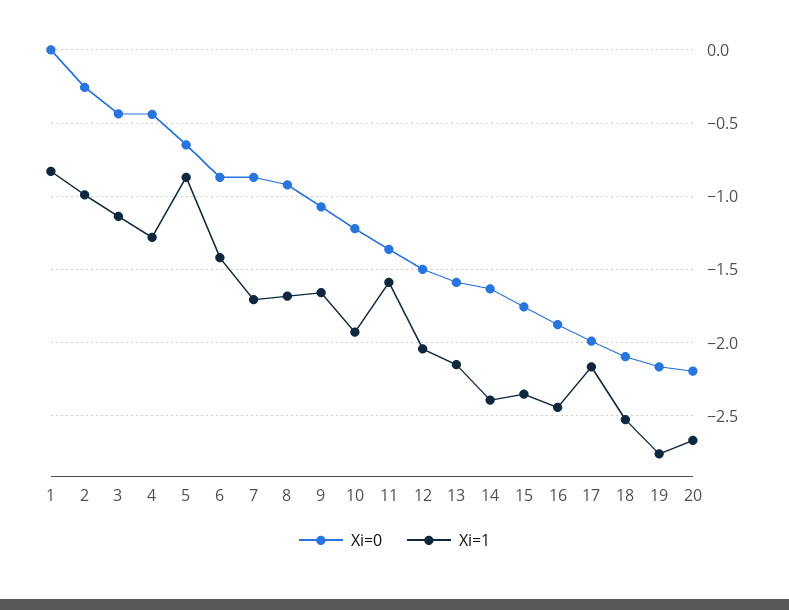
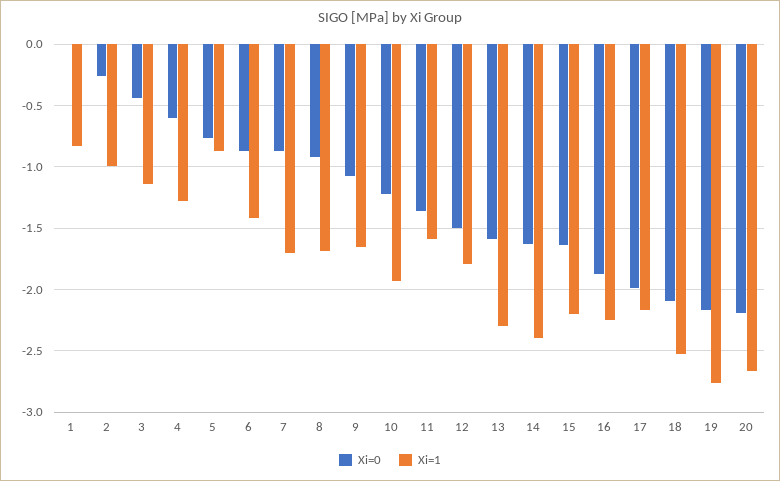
Xi=0, 4: -0.45 -> -0.6
Xi=0, 5: -0.65 -> -0.75
Xi=1, 12: -2.05 -> -1.8
Xi=1, 13: -2.15 -> -2.3
Xi=0, 15: -1.75 -> -1.65
Xi=1, 15: -2.35 -> -2.2
Xi=1, 16: -2.45 -> -2.25

